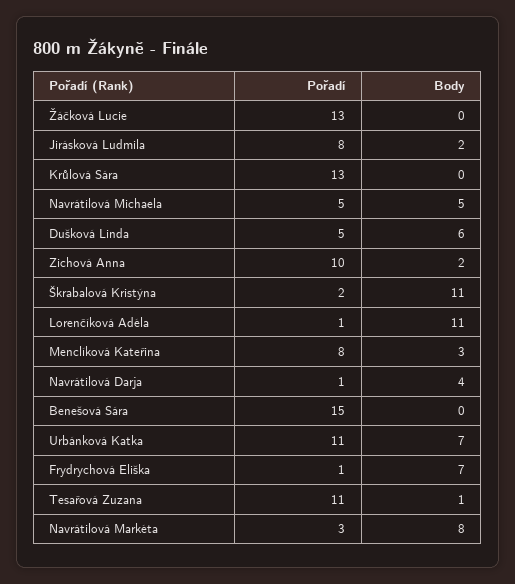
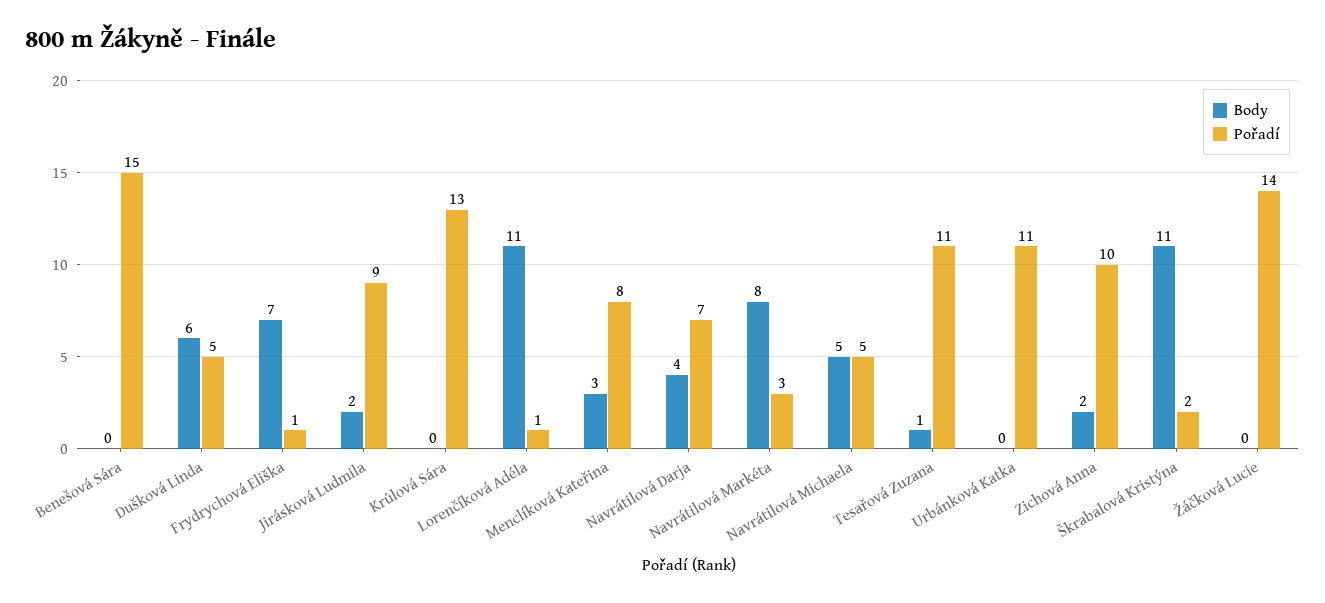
Pořadí, Žáčková Lucie: 13 -> 14
Pořadí, Jirásková Ludmila: 8 -> 9
Pořadí, Navrátilová Darja: 1 -> 7
Body, Urbánková Katka: 7 -> 0

